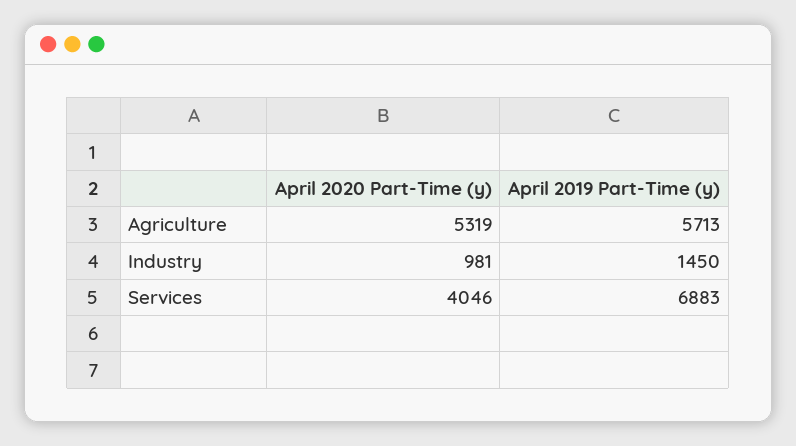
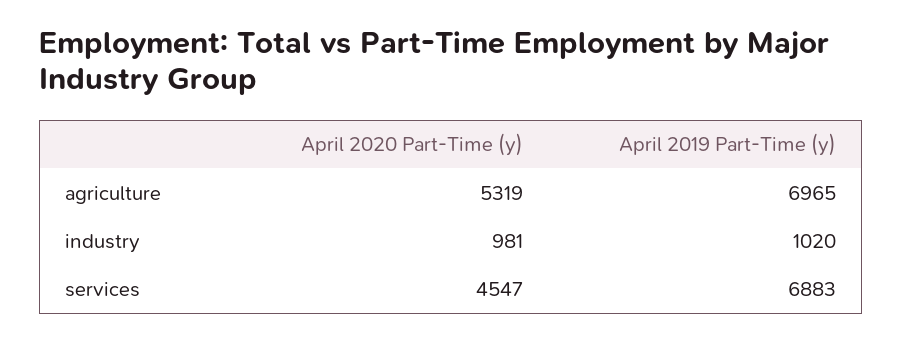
April 2019 Part-Time (y), Agriculture: 5713 -> 6965
April 2019 Part-Time (y), Industry: 1450 -> 1020
April 2020 Part-Time (y), Services: 4046 -> 4547

